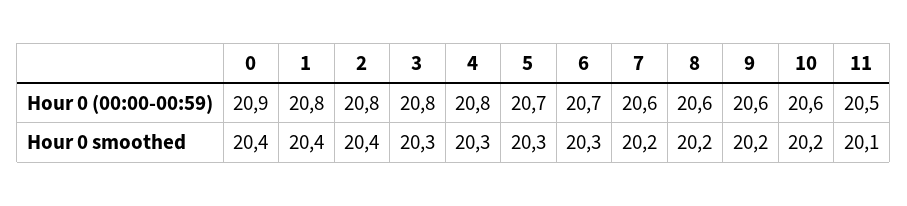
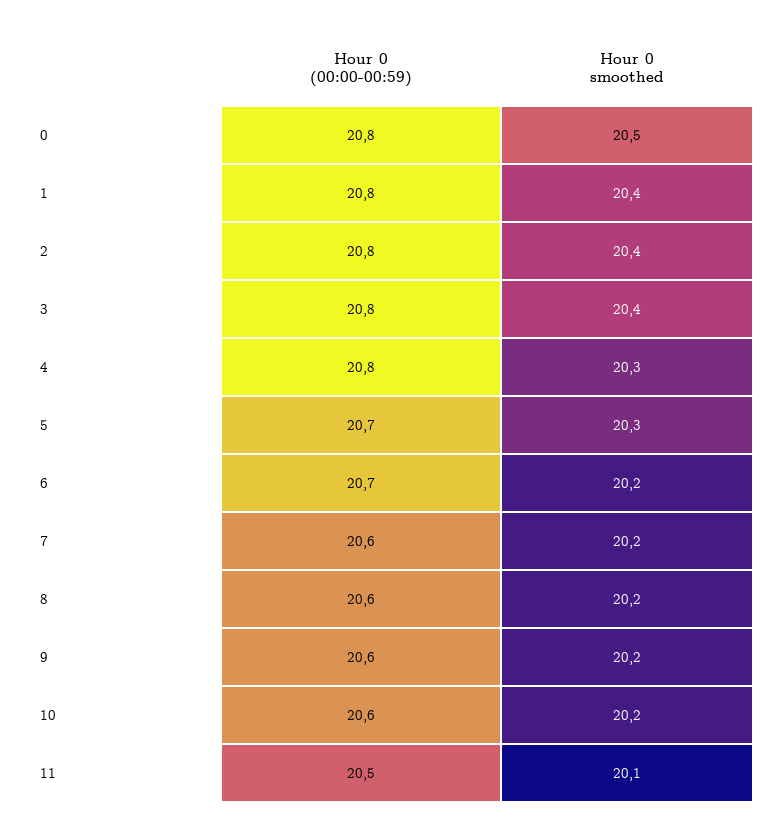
0, Hour 0 (00:00-00:59): 20.9 -> 20.8
0, Hour 0 smoothed: 20.4 -> 20.5
3, Hour 0 smoothed: 20.3 -> 20.4
6, Hour 0 smoothed: 20.3 -> 20.2

